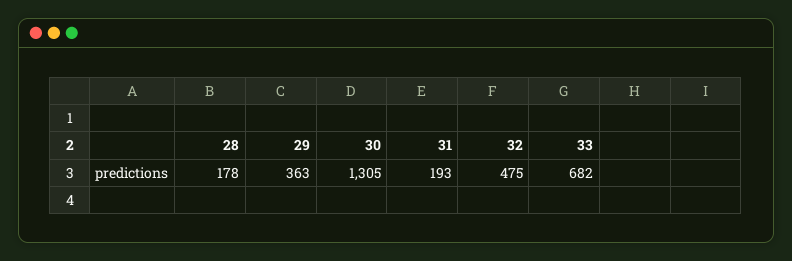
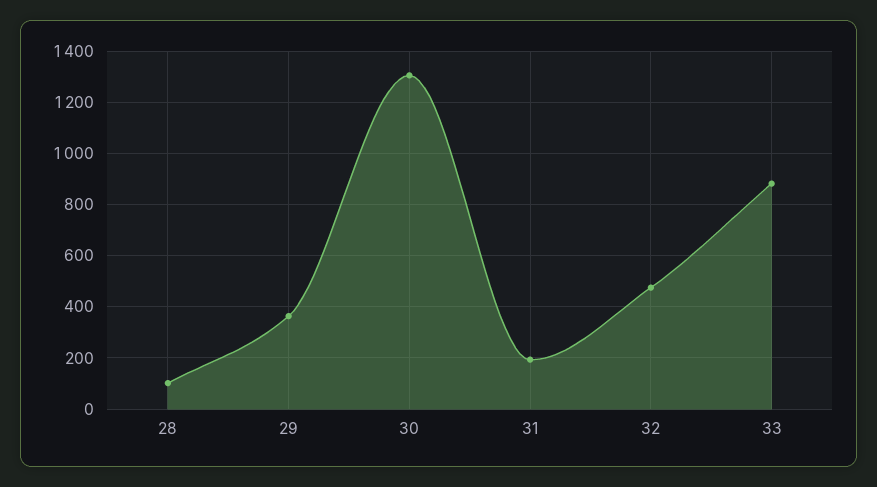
28: 178 -> 100
33: 682 -> 875

